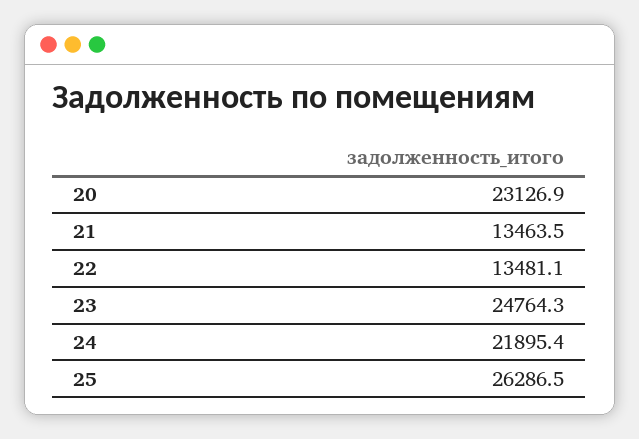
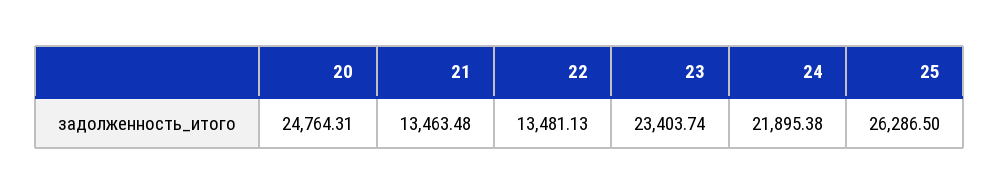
20: 23126.9 -> 24764.31
23: 24764.3 -> 23403.74

